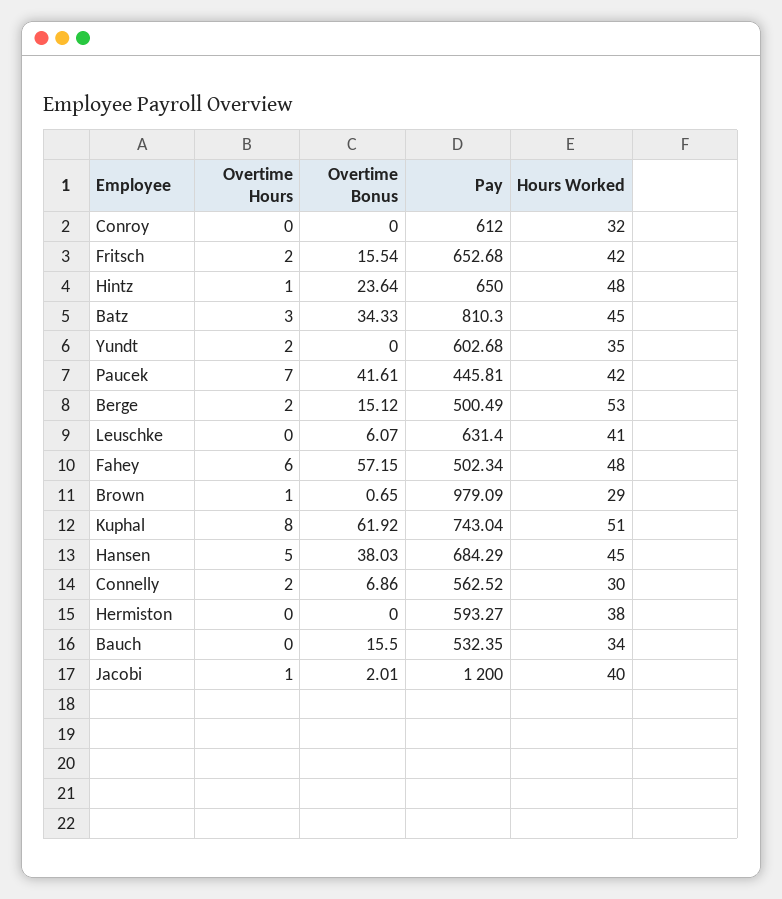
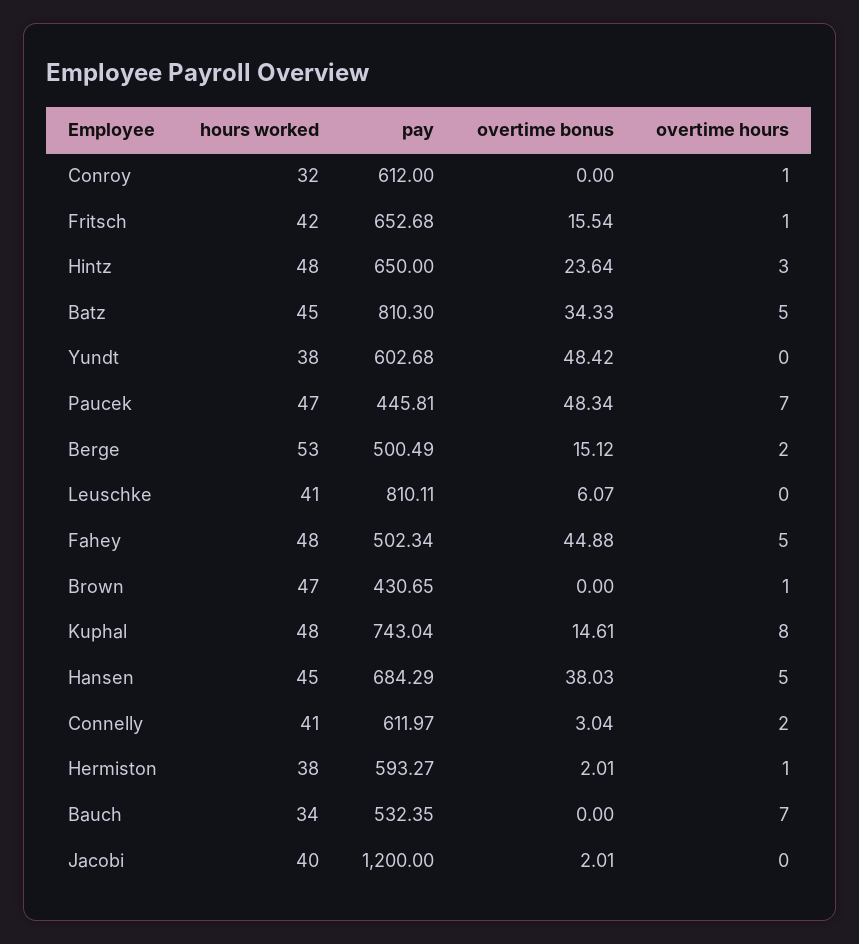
Overtime Hours, Conroy: 0 -> 1
Overtime Hours, Fritsch: 2 -> 1
Overtime Hours, Hintz: 1 -> 3
Overtime Hours, Batz: 3 -> 5
Overtime Hours, Yundt: 2 -> 0
Overtime Bonus, Yundt: 0 -> 48.42
Hours Worked, Yundt: 35 -> 38
Overtime Bonus, Paucek: 41.61 -> 48.34
Hours Worked, Paucek: 42 -> 47
Pay, Leuschke: 631.4 -> 810.11
Overtime Hours, Fahey: 6 -> 5
Overtime Bonus, Fahey: 57.15 -> 44.88
Overtime Bonus, Brown: 0.65 -> 0
Pay, Brown: 979.09 -> 430.65
Hours Worked, Brown: 29 -> 47
Overtime Bonus, Kuphal: 61.92 -> 14.61
Hours Worked, Kuphal: 51 -> 48
Overtime Bonus, Connelly: 6.86 -> 3.04
Pay, Connelly: 562.52 -> 611.97
Hours Worked, Connelly: 30 -> 41
Overtime Hours, Hermiston: 0 -> 1
Overtime Bonus, Hermiston: 0 -> 2.01
Overtime Hours, Bauch: 0 -> 7
Overtime Bonus, Bauch: 15.5 -> 0
Overtime Hours, Jacobi: 1 -> 0

